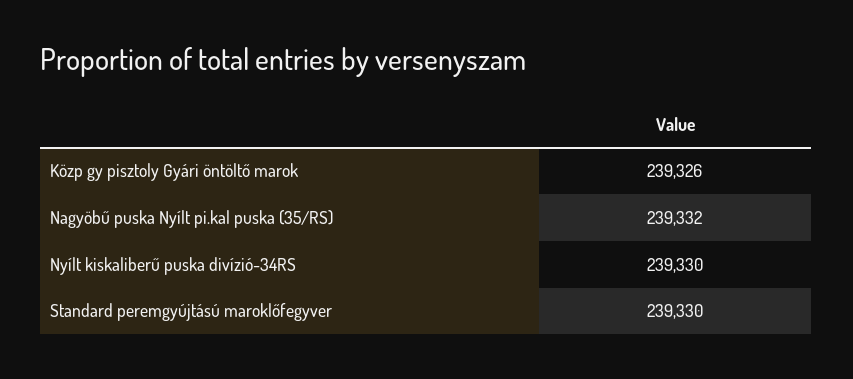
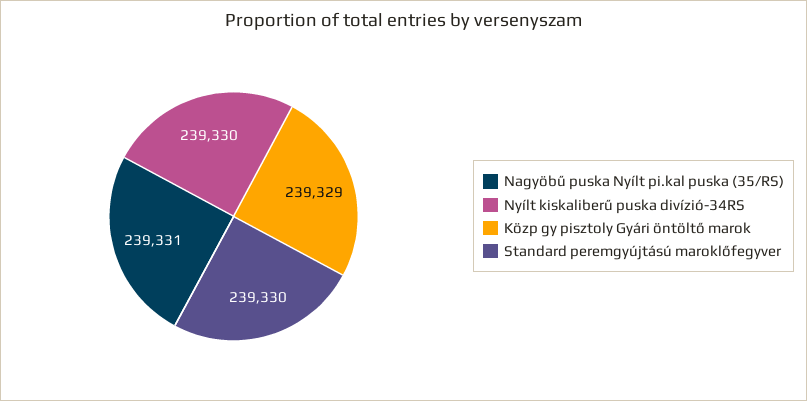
Közp gy pisztoly Gyári öntöltő marok: 239326 -> 239329
Nagyöbű puska Nyílt pi.kal puska (35/RS): 239332 -> 239331

